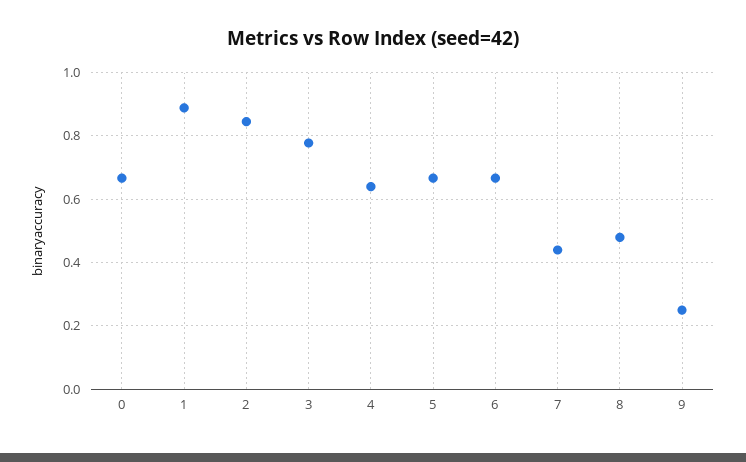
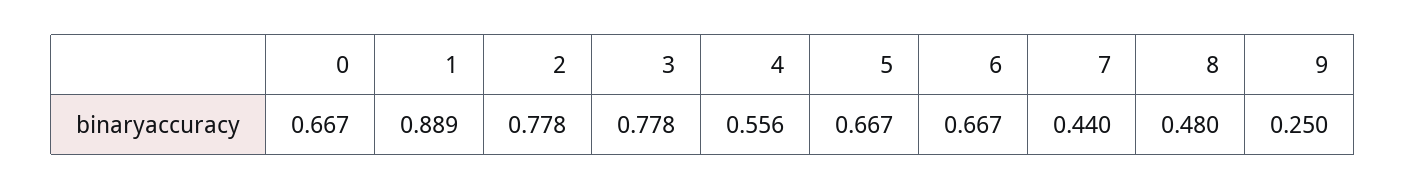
2: 0.84 -> 0.778
4: 0.64 -> 0.556

